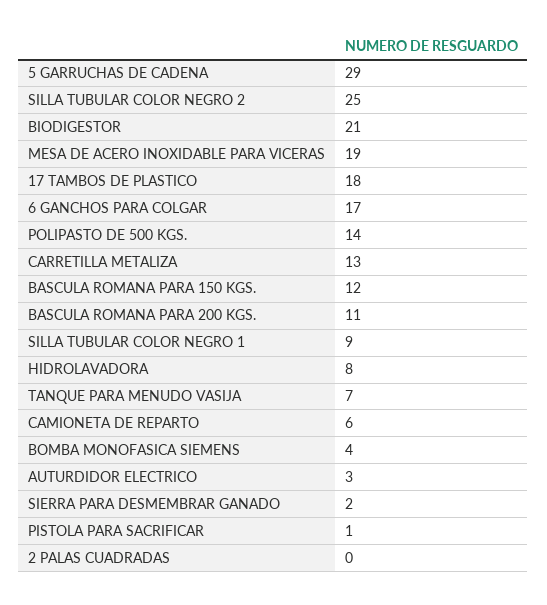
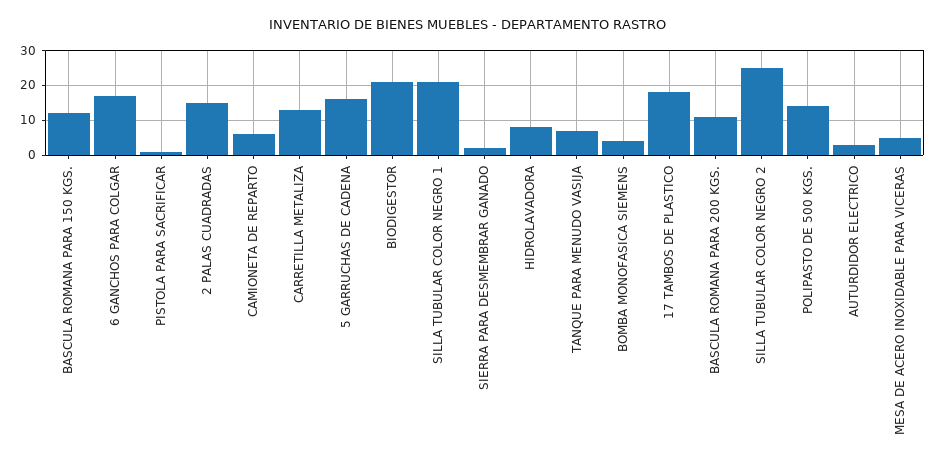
5 GARRUCHAS DE CADENA: 29 -> 15
MESA DE ACERO INOXIDABLE PARA VICERAS: 19 -> 5
SILLA TUBULAR COLOR NEGRO 1: 9 -> 20
2 PALAS CUADRADAS: 0 -> 15

